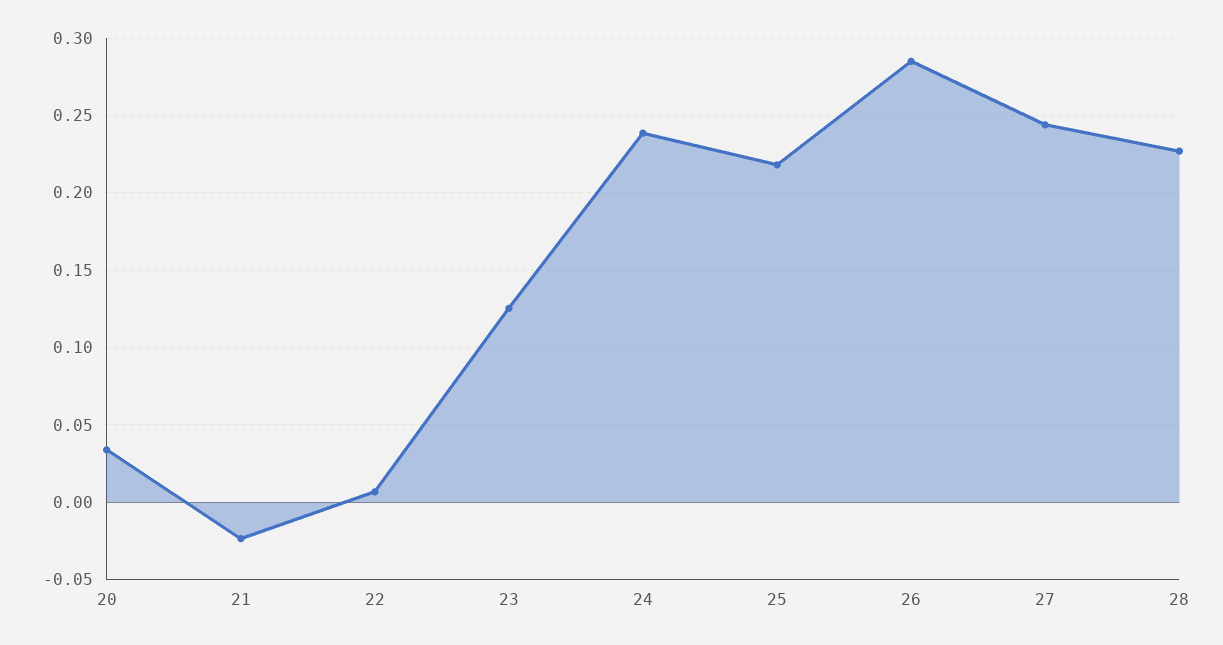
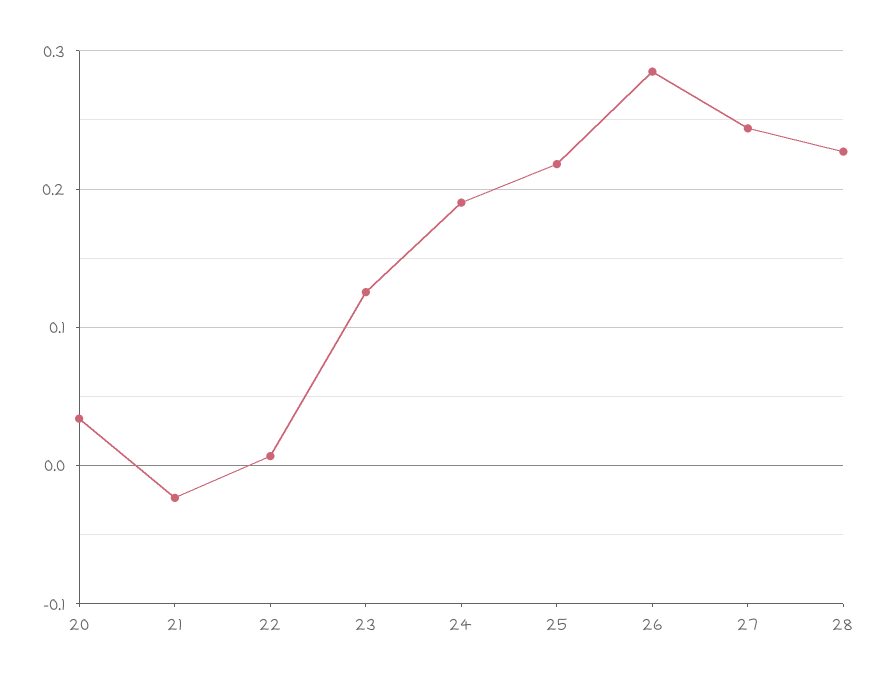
24: 0.24 -> 0.19

